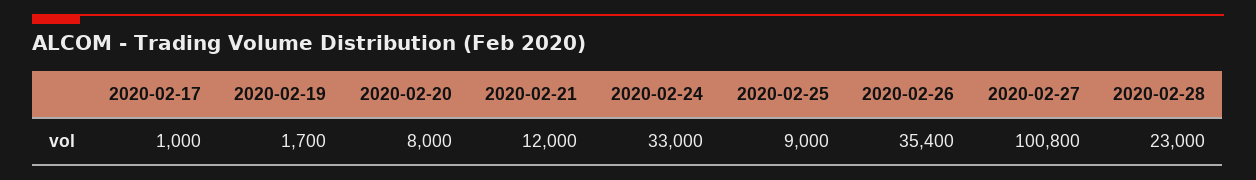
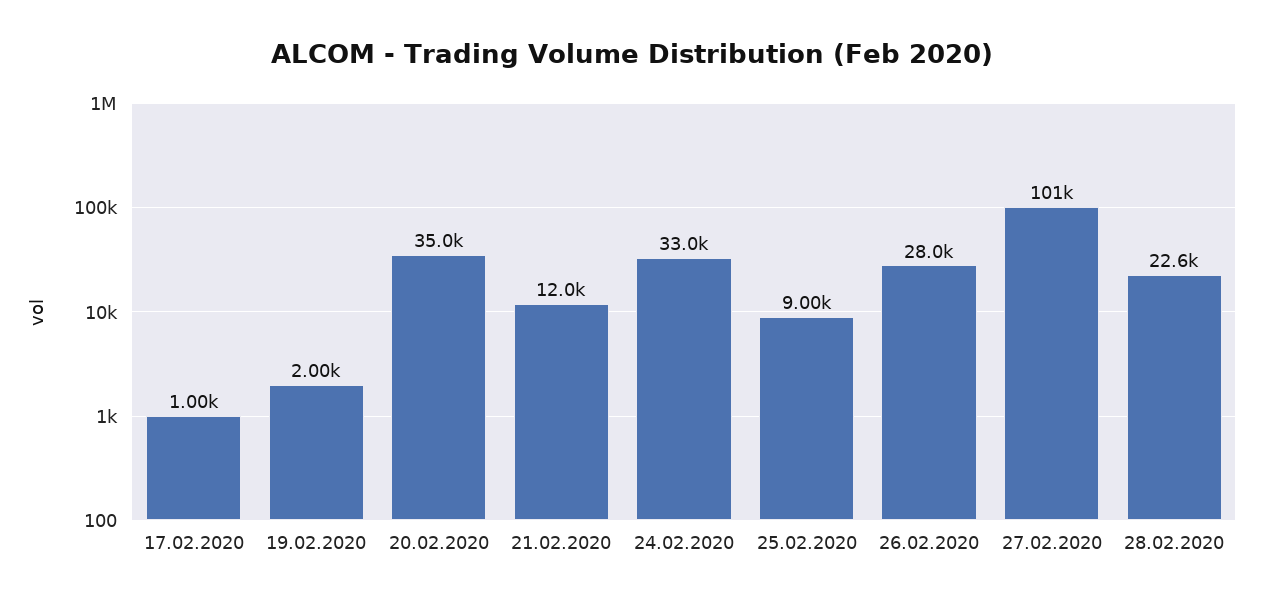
2020-02-19: 1700 -> 2000
2020-02-20: 8000 -> 35000
2020-02-26: 35400 -> 28000
2020-02-28: 23000 -> 22600

